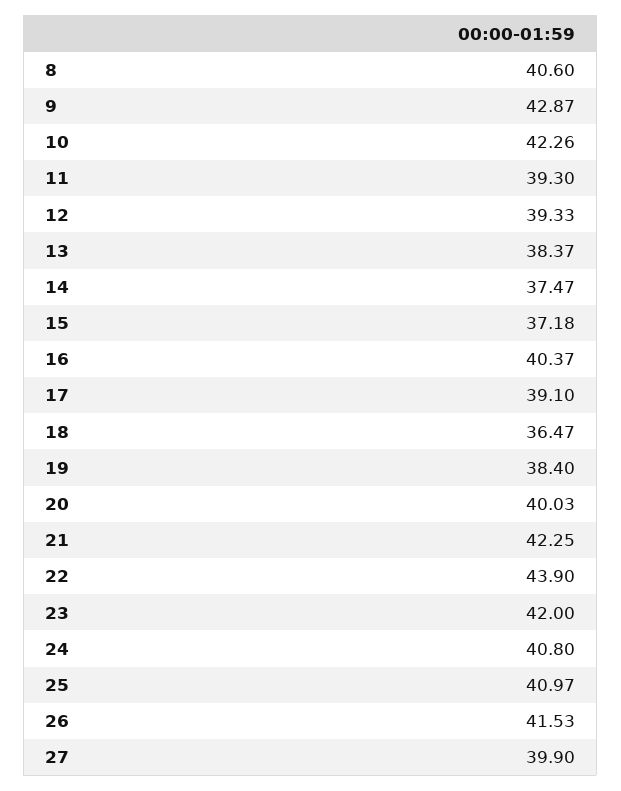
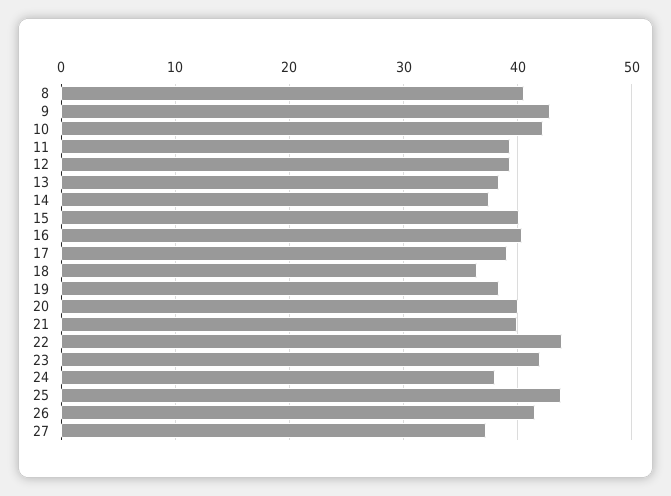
15: 37.18 -> 40
21: 42.25 -> 40
24: 40.8 -> 38
25: 40.97 -> 44
27: 39.9 -> 37

